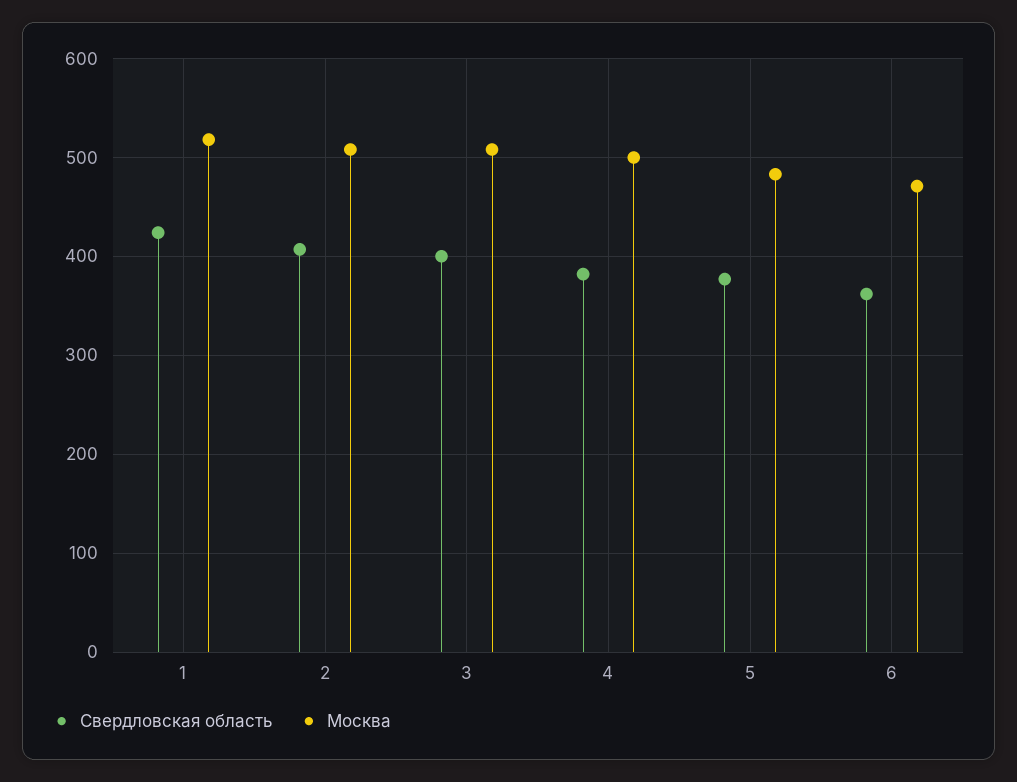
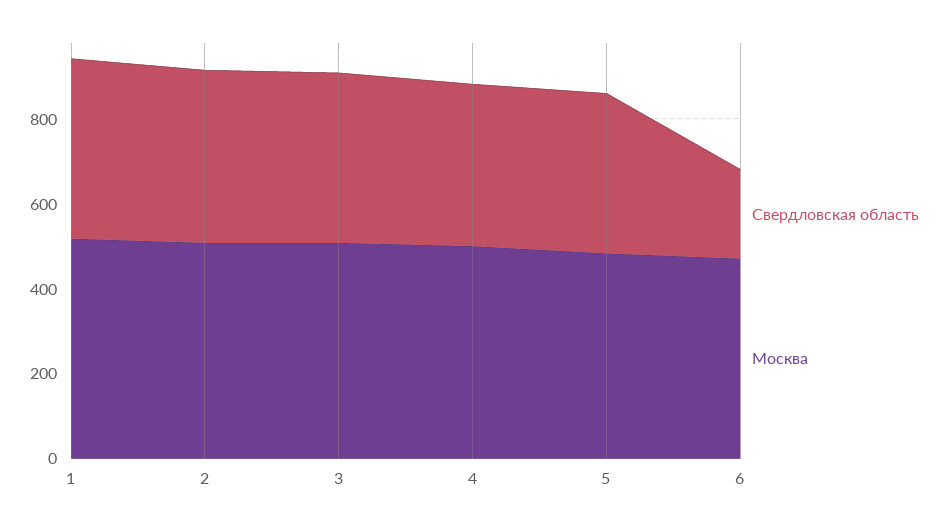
Свердловская область, 6: 360 -> 200

